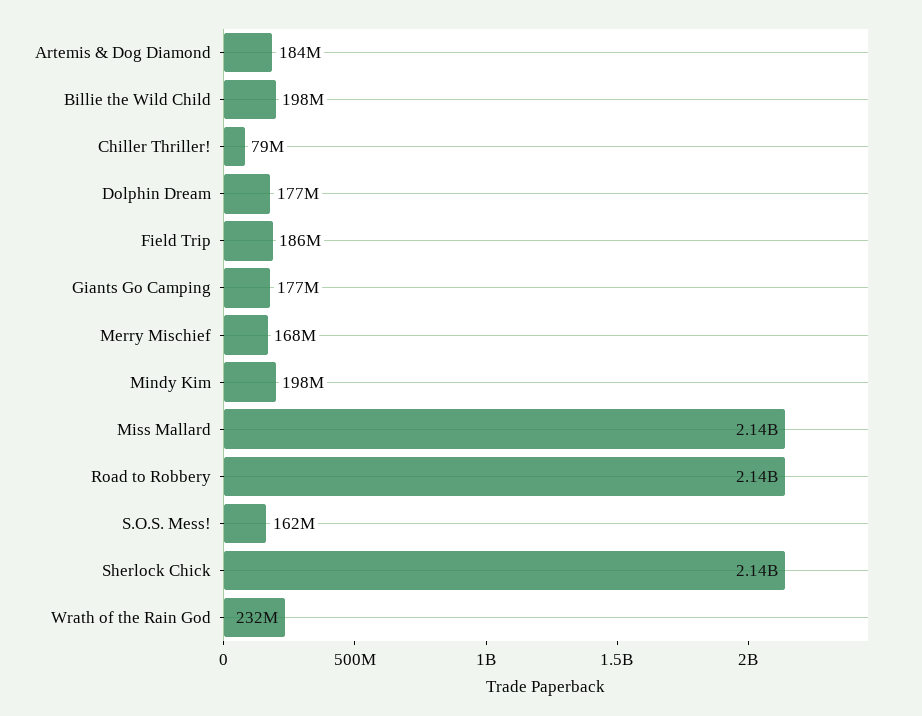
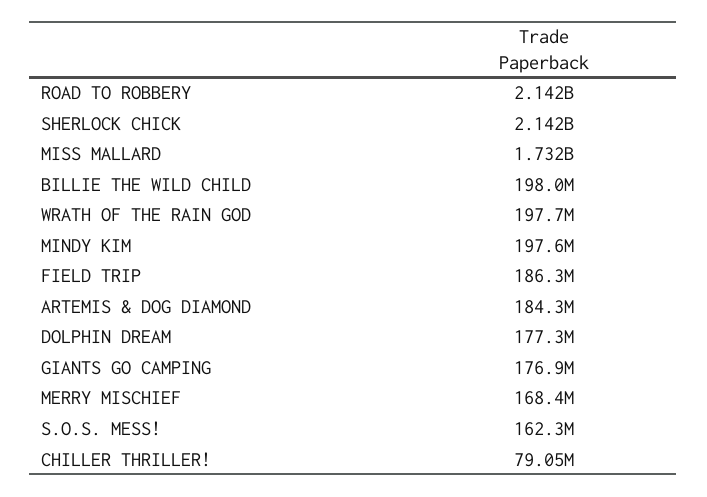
Miss Mallard: 2140000000 -> 1732000000
Wrath of the Rain God: 232000000 -> 197700000

